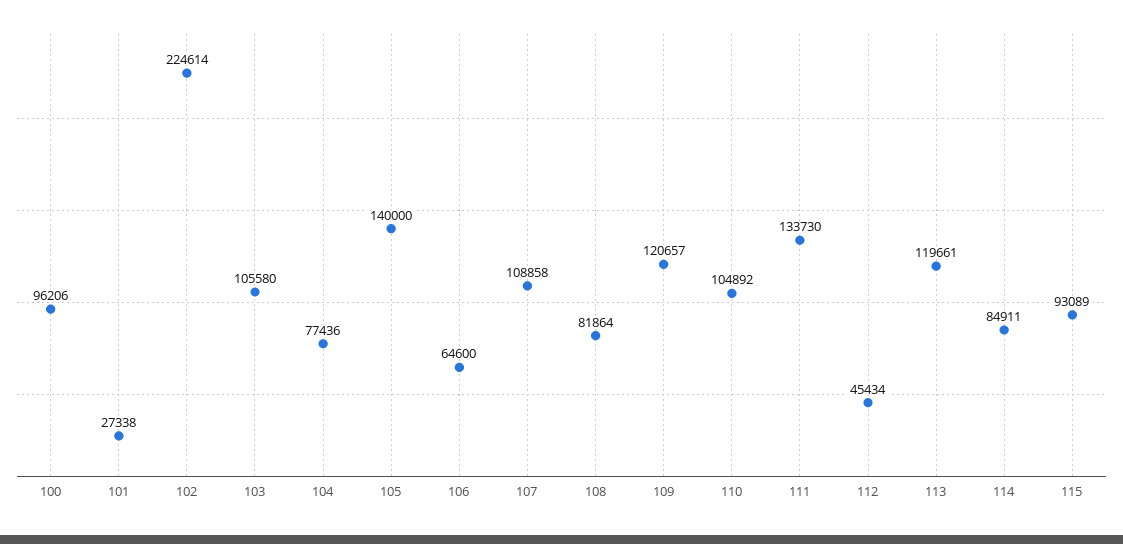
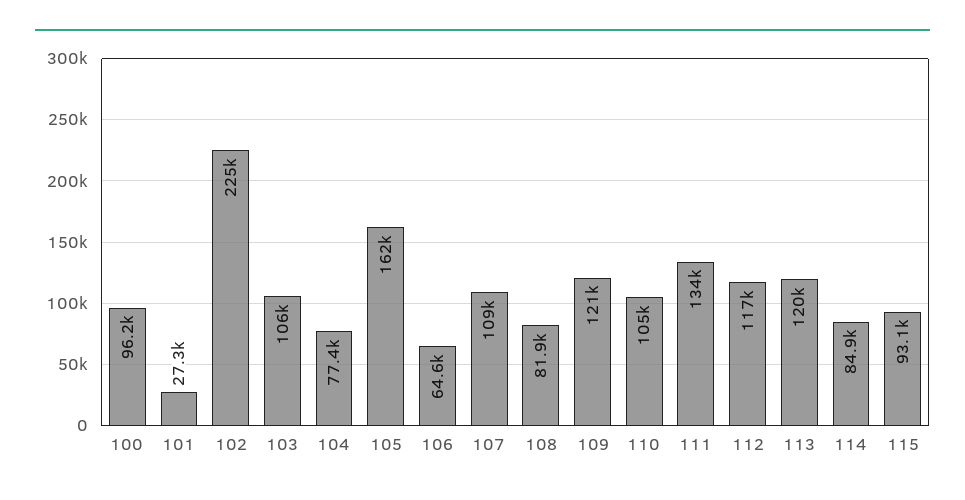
105: 140000 -> 162000
112: 45434 -> 117000

